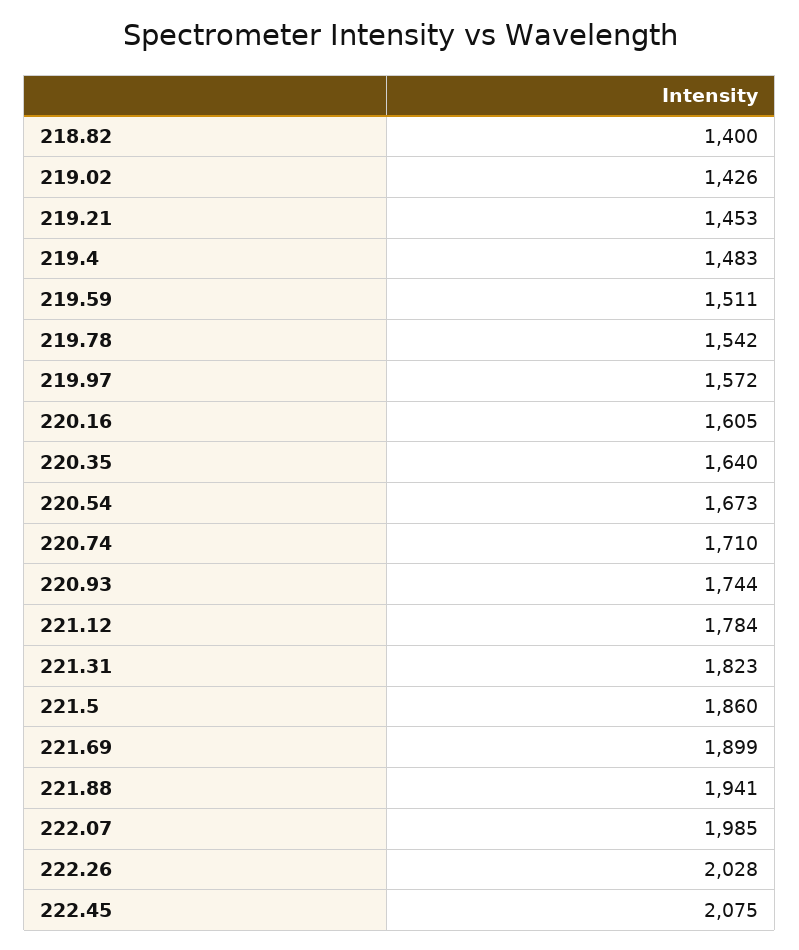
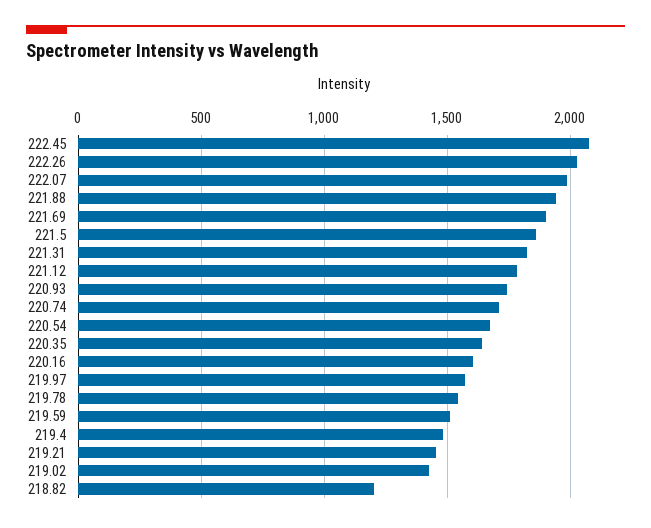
218.82: 1400 -> 1200

